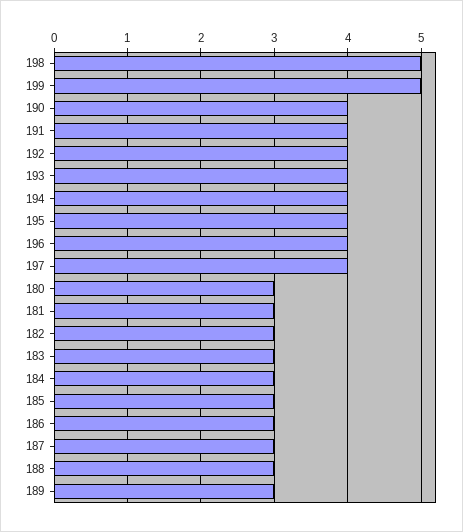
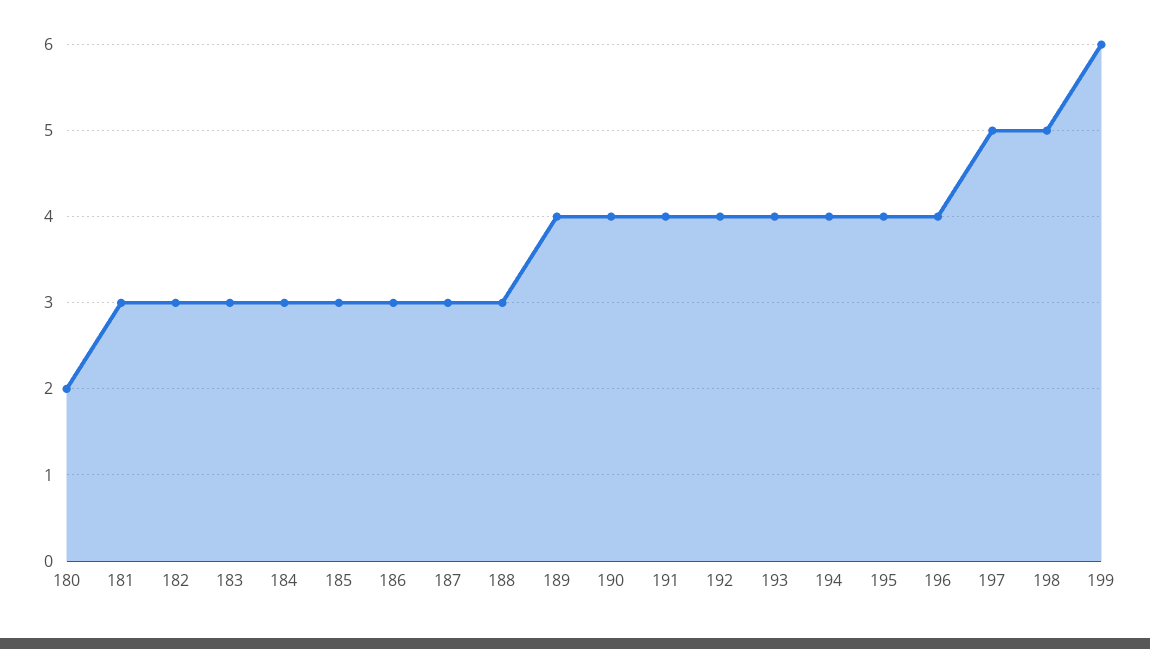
199: 5 -> 6
197: 4 -> 5
180: 3 -> 2
189: 3 -> 4

